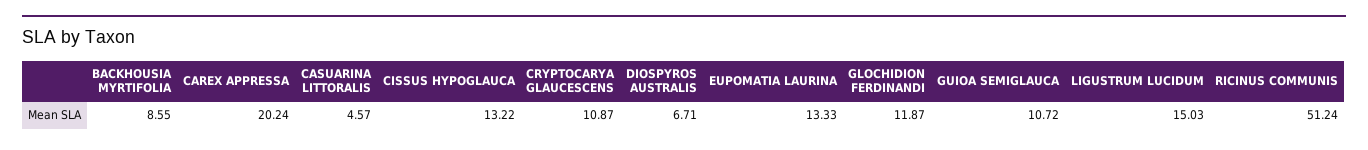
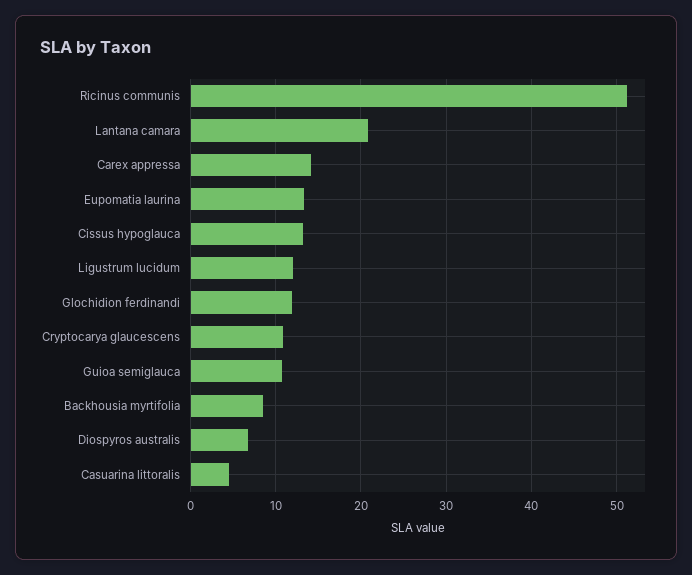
CAREX APPRESSA: 20.24 -> 14
LIGUSTRUM LUCIDUM: 15.03 -> 12
Lantana camara: none -> 21

